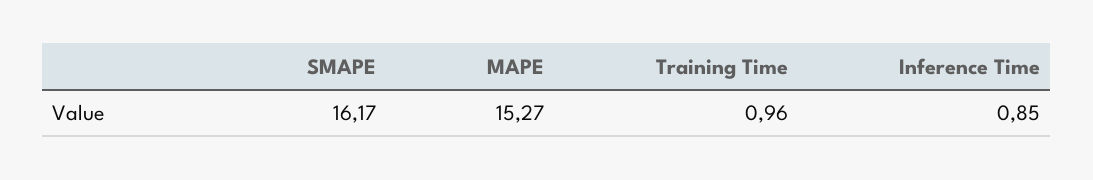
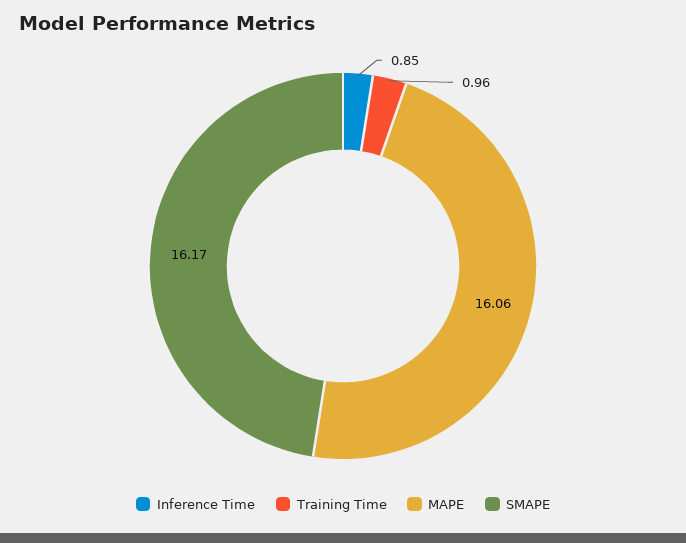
MAPE: 15.27 -> 16.06

